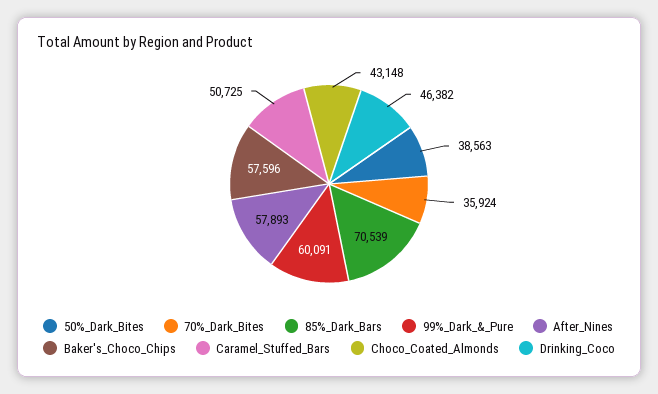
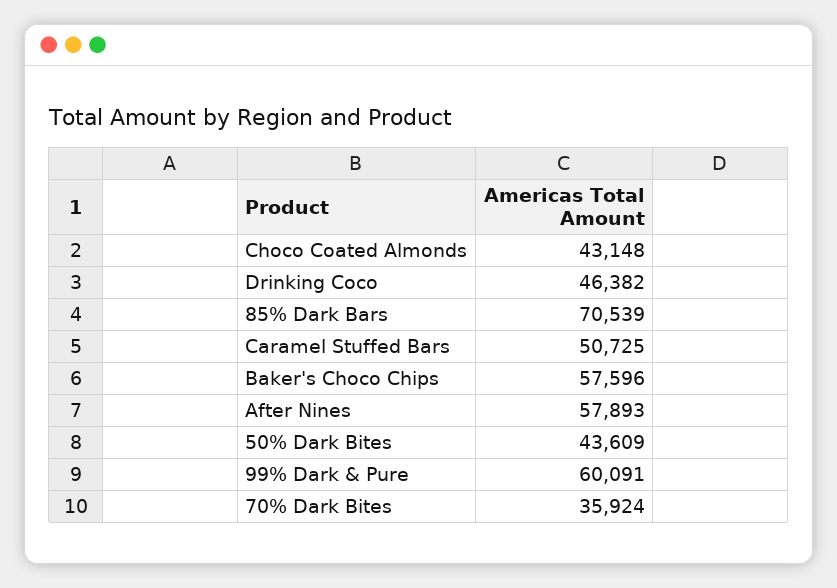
50%_Dark_Bites: 38563 -> 43609

